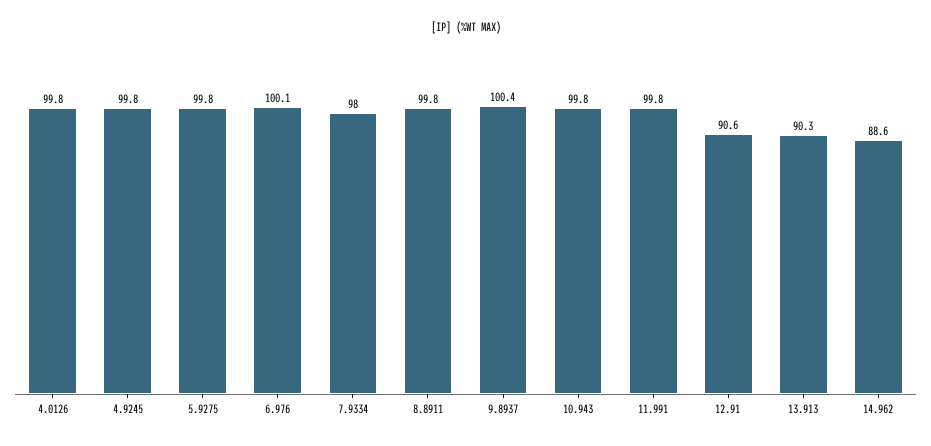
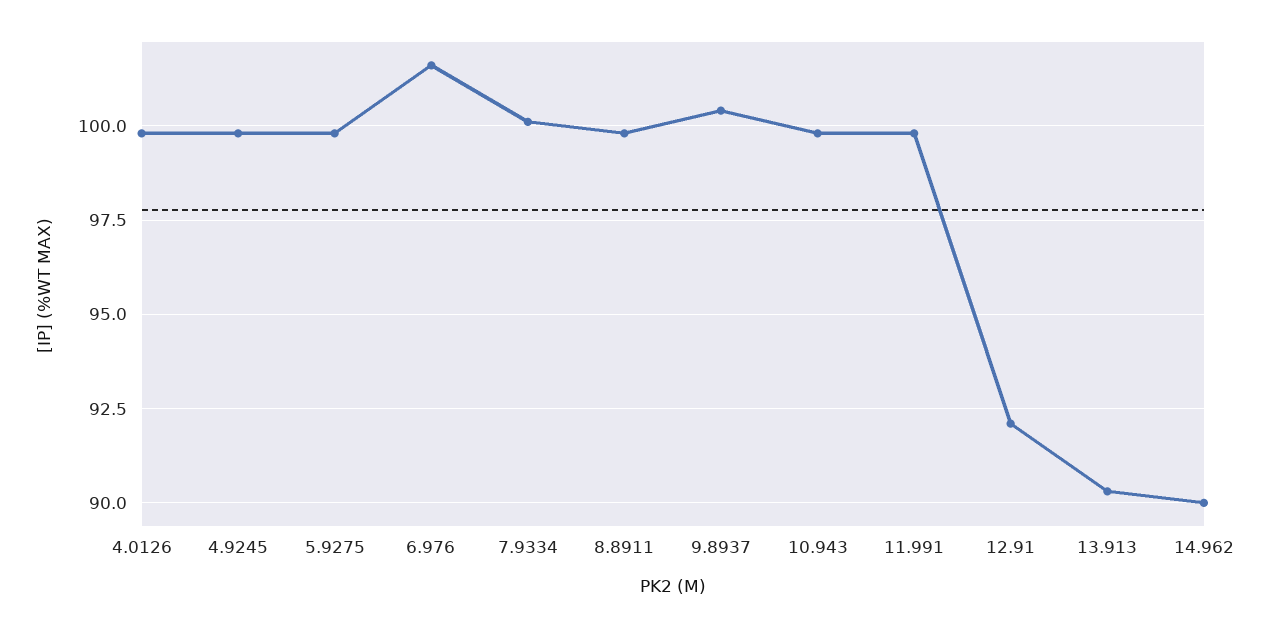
6.976: 100.1 -> 101.5
7.9334: 98 -> 100
12.91: 90.6 -> 92
14.962: 88.6 -> 90

